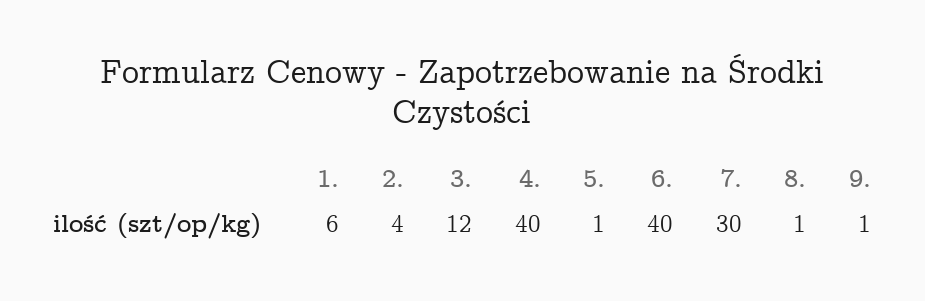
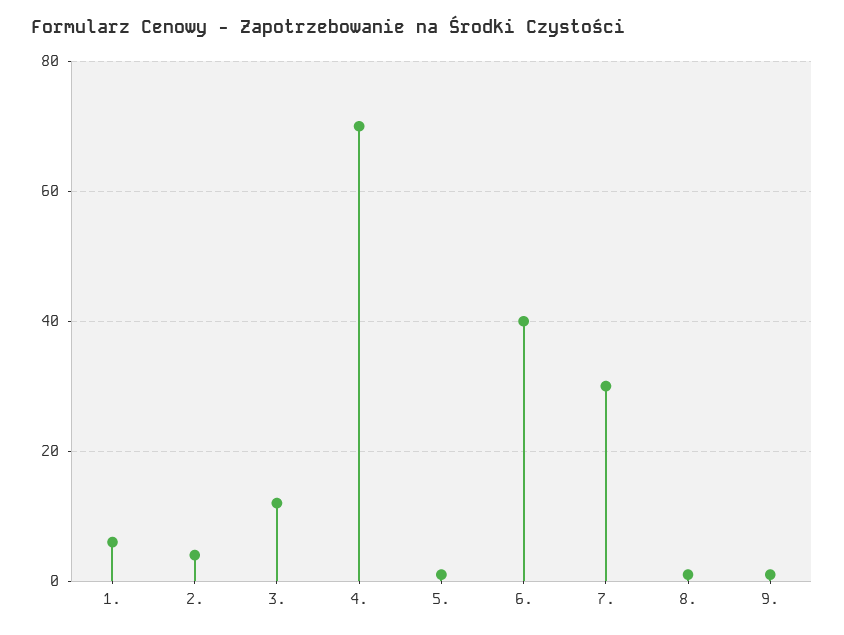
4.: 40 -> 70

